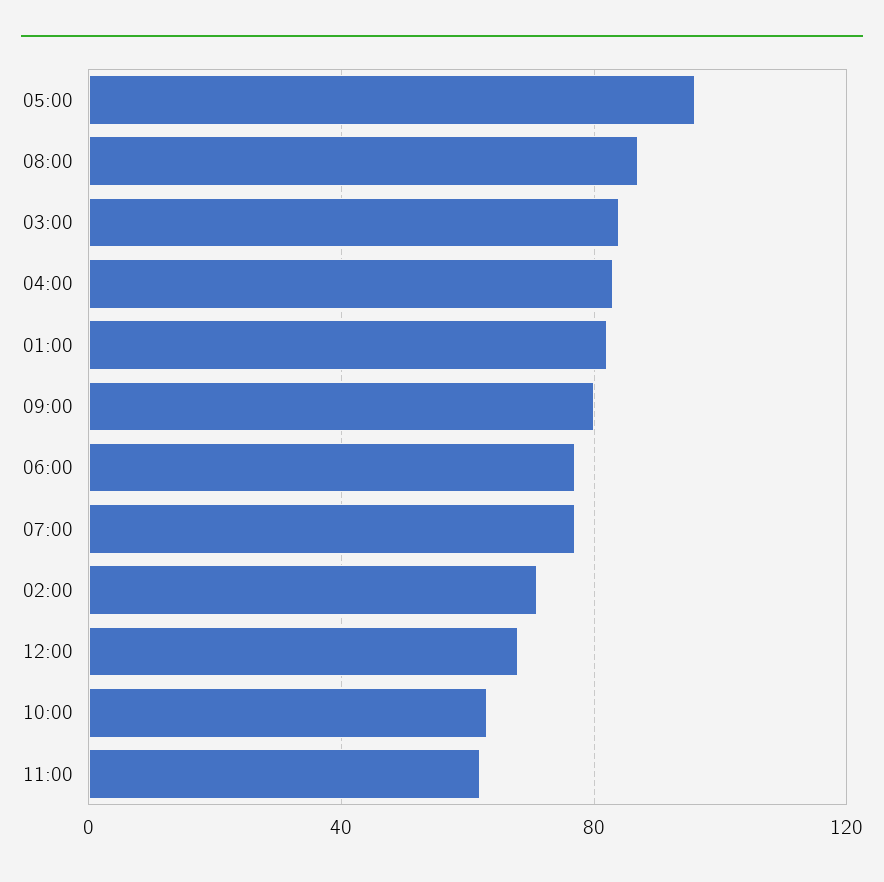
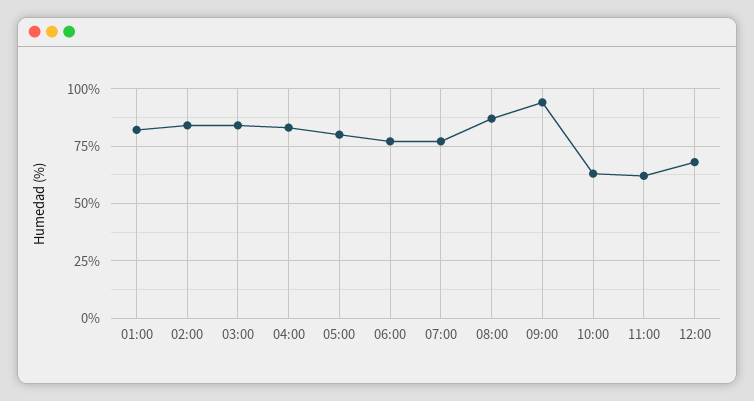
05:00: 95 -> 80
09:00: 80 -> 95
02:00: 70 -> 85

